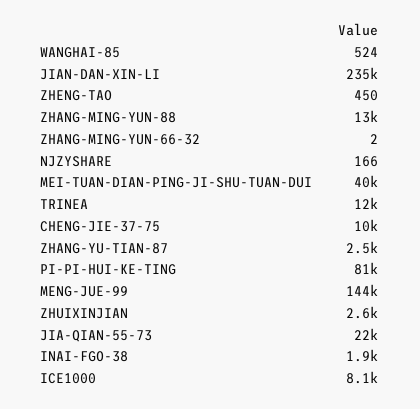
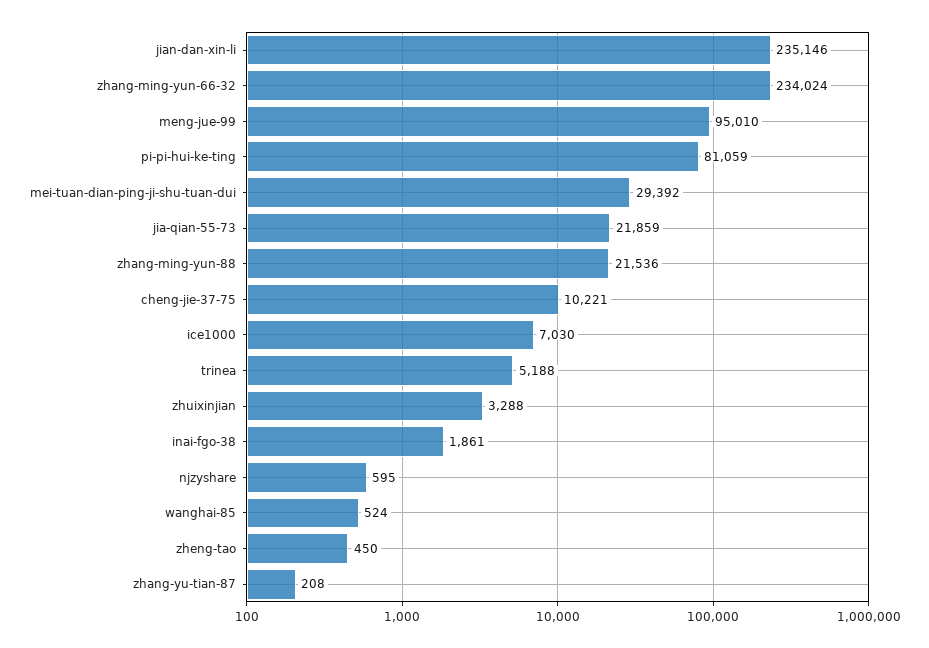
ZHANG-MING-YUN-88: 13000 -> 21536
ZHANG-MING-YUN-66-32: 2 -> 234024
NJZYSHARE: 166 -> 595
MEI-TUAN-DIAN-PING-JI-SHU-TUAN-DUI: 40000 -> 29392
TRINEA: 12000 -> 5188
ZHANG-YU-TIAN-87: 2500 -> 208
MENG-JUE-99: 144000 -> 95010
ZHUIXINJIAN: 2600 -> 3288
ICE1000: 8100 -> 7030

